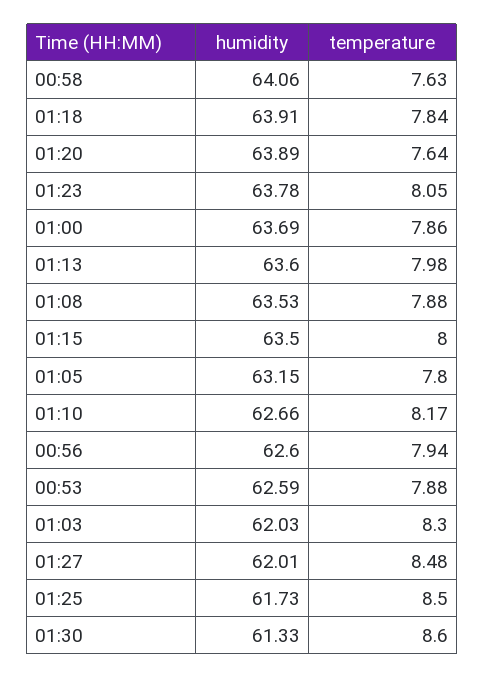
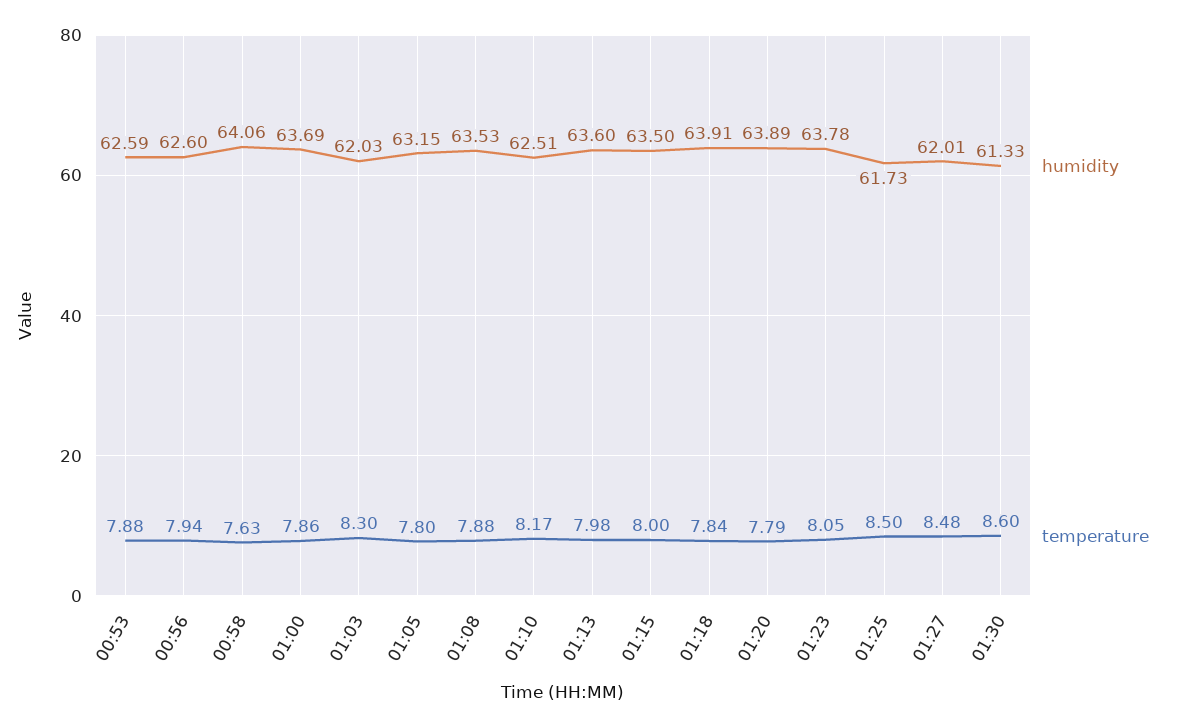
temperature, 01:20: 7.64 -> 7.79
humidity, 01:10: 62.66 -> 62.51

